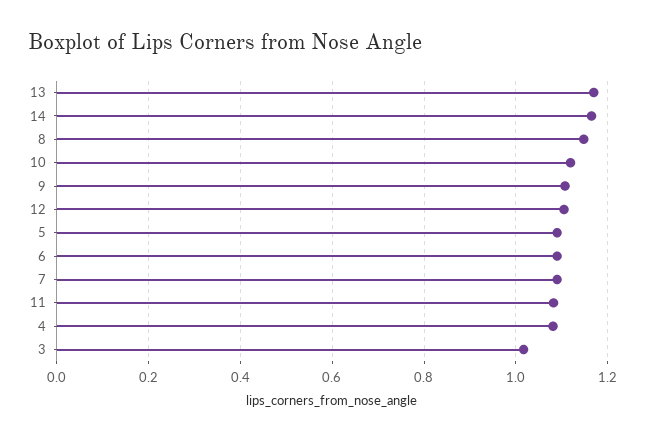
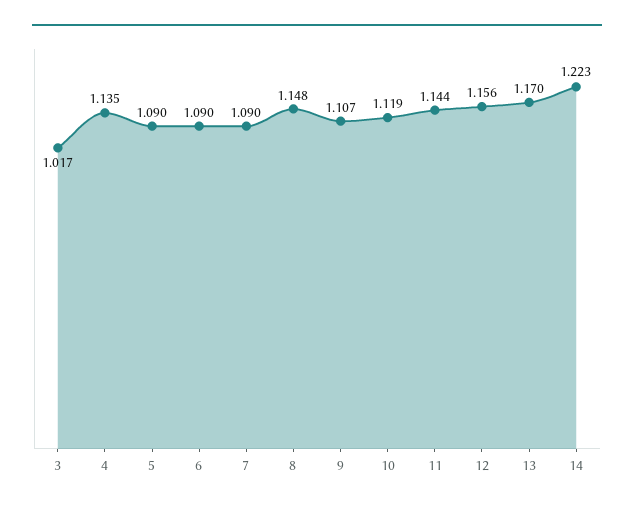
14: 1.16 -> 1.223
12: 1.1 -> 1.156
11: 1.08 -> 1.144
4: 1.08 -> 1.135

